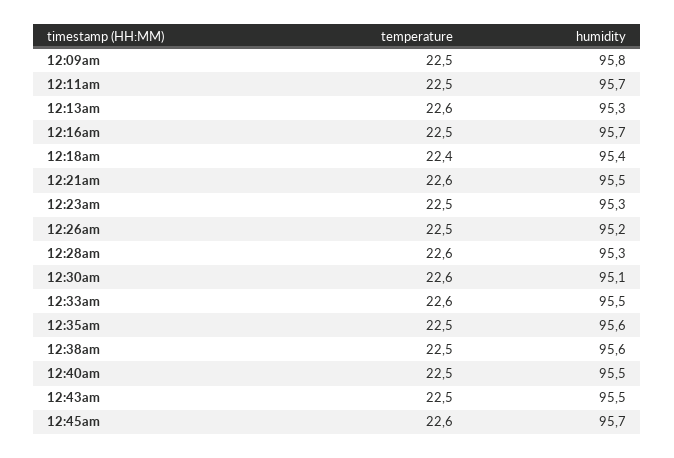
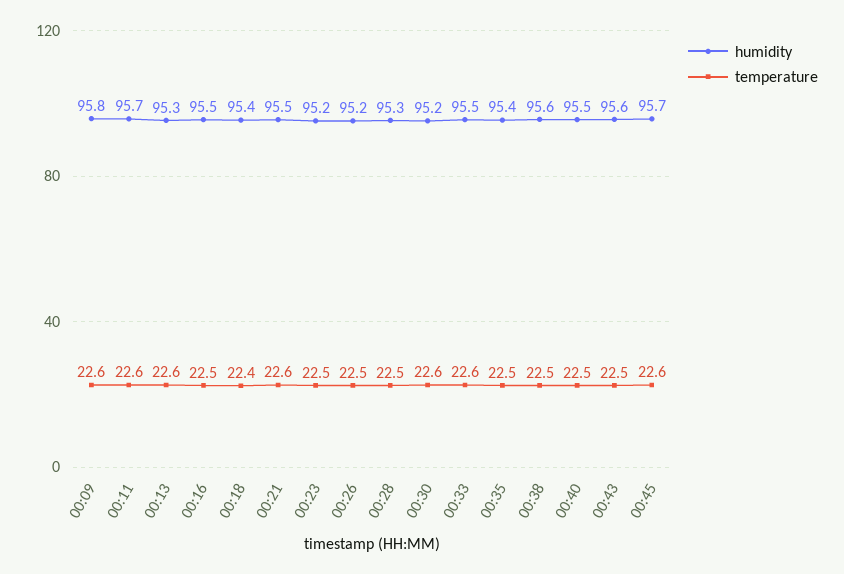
temperature, 12:09am: 22.5 -> 22.6
temperature, 12:11am: 22.5 -> 22.6
humidity, 12:16am: 95.7 -> 95.5
humidity, 12:23am: 95.3 -> 95.2
temperature, 12:28am: 22.6 -> 22.5
humidity, 12:30am: 95.1 -> 95.2
humidity, 12:35am: 95.6 -> 95.4
humidity, 12:43am: 95.5 -> 95.6

